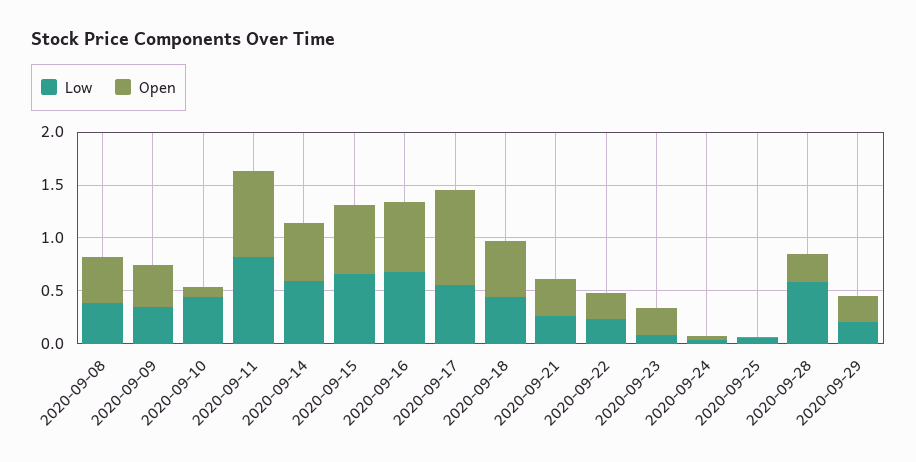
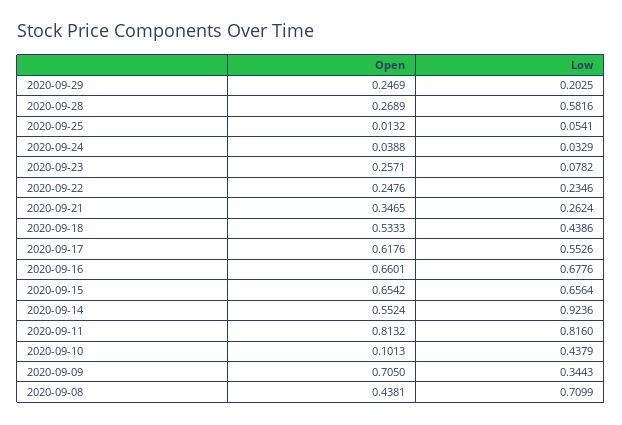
Low, 2020-09-08: 0.4 -> 0.7099
Open, 2020-09-09: 0.4 -> 0.705
Low, 2020-09-14: 0.6 -> 0.9236
Open, 2020-09-17: 0.9 -> 0.6176

